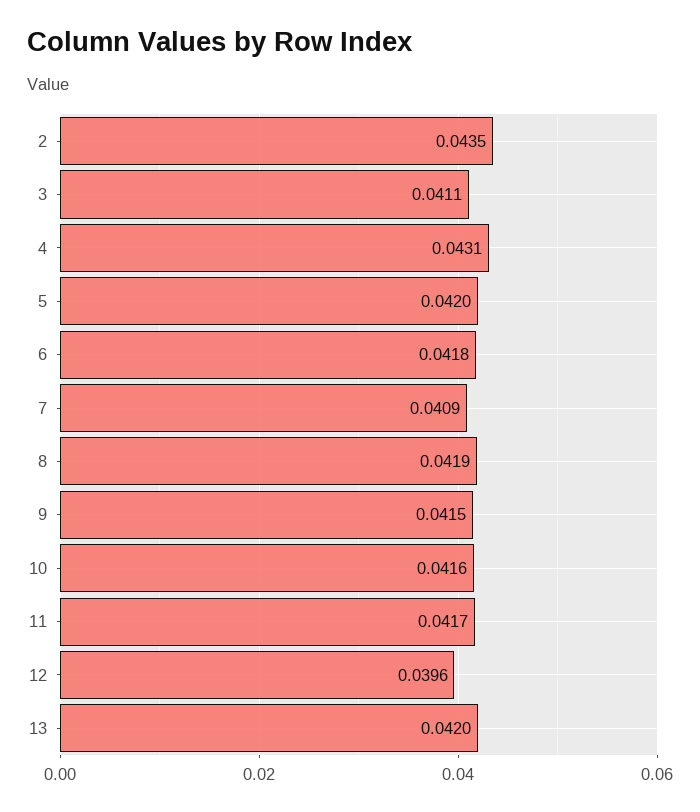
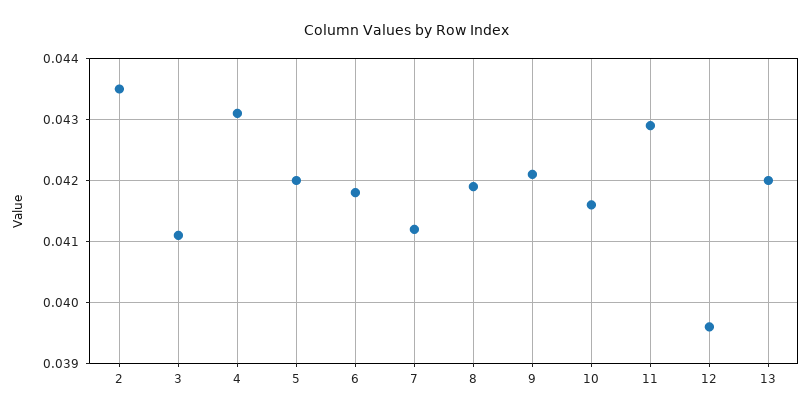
7: 0.0409 -> 0.0412
9: 0.0415 -> 0.0421
11: 0.0417 -> 0.0429

